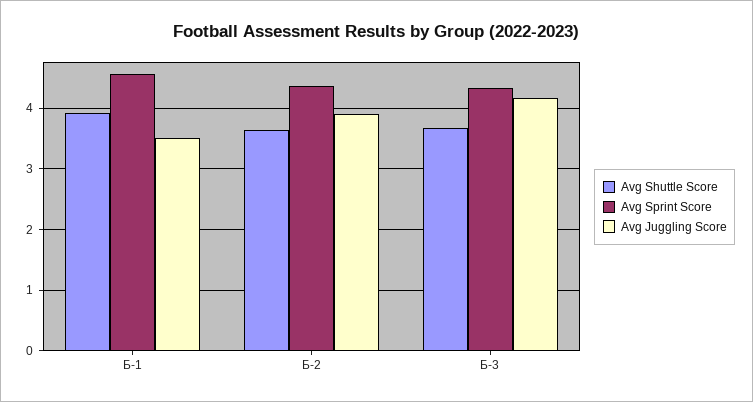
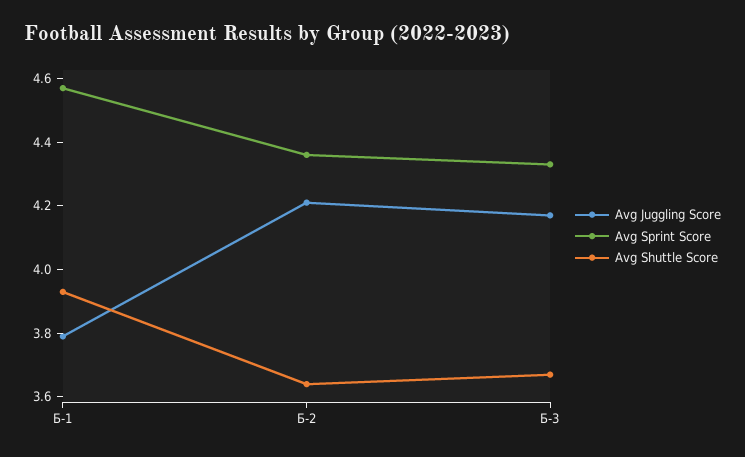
Avg Juggling Score, Б-1: 3.5 -> 3.8
Avg Juggling Score, Б-2: 3.9 -> 4.2

